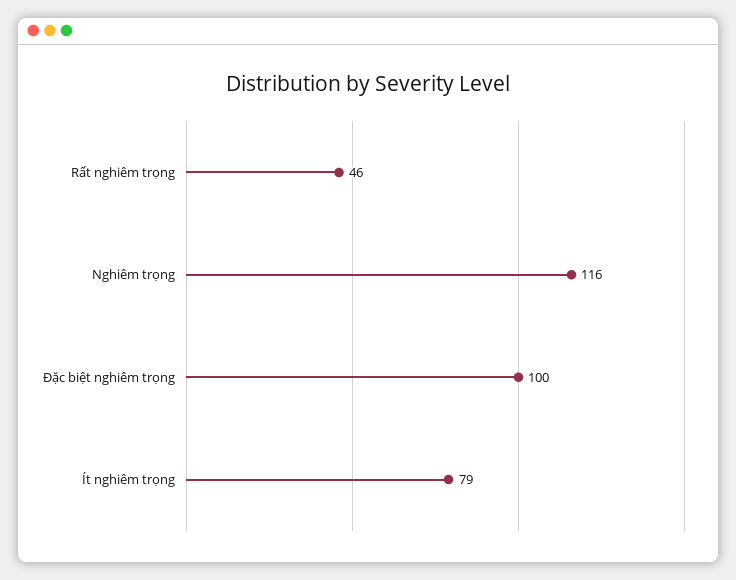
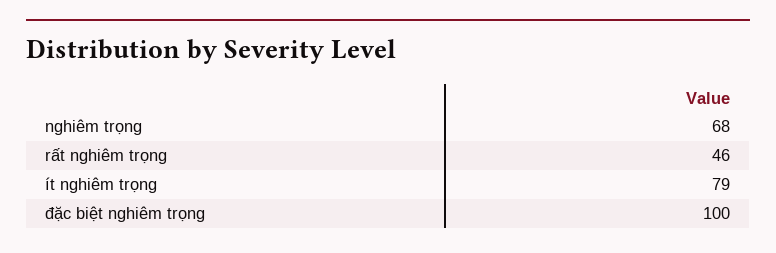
Nghiêm trọng: 116 -> 68

